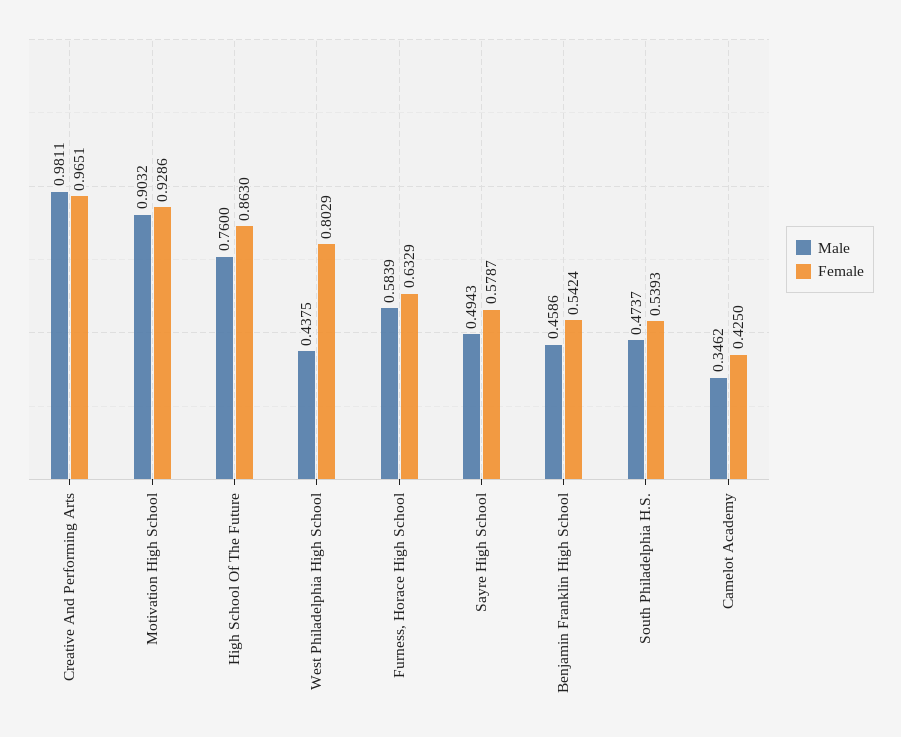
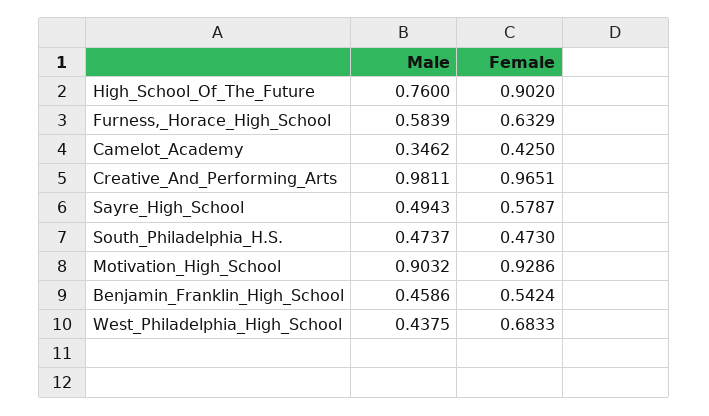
Female, High School Of The Future: 0.863 -> 0.902
Female, West Philadelphia High School: 0.8029 -> 0.6833
Female, South Philadelphia H.S.: 0.5393 -> 0.473

